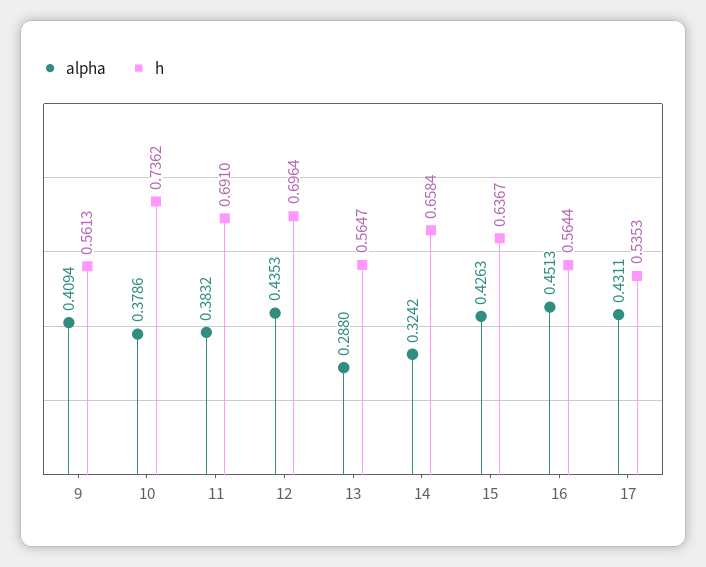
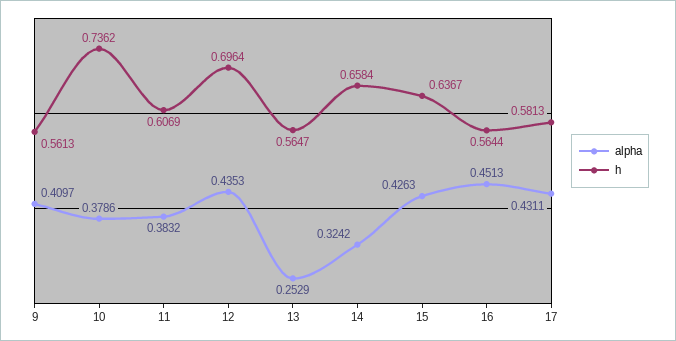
alpha, 9: 0.4094 -> 0.4097
h, 11: 0.691 -> 0.6069
alpha, 13: 0.288 -> 0.2529
h, 17: 0.5353 -> 0.5813

